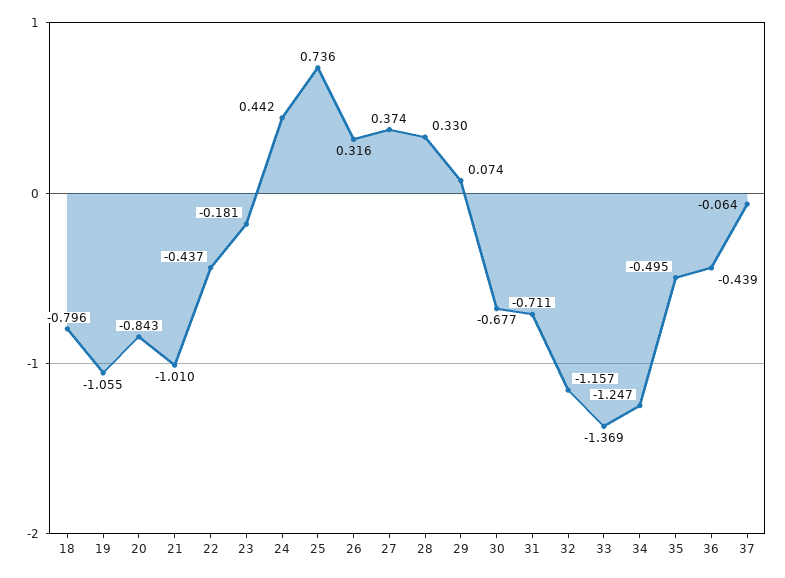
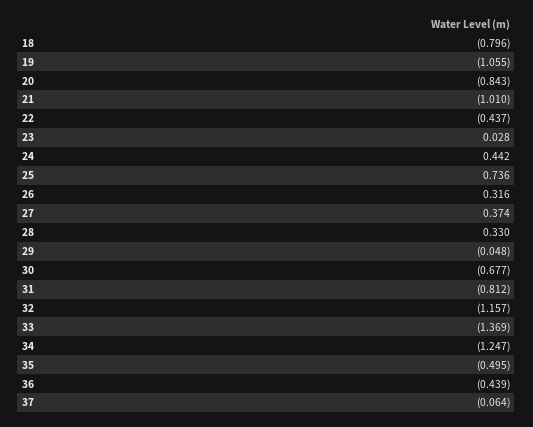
23: -0.181 -> 0.028
29: 0.074 -> -0.048
31: -0.711 -> -0.812

